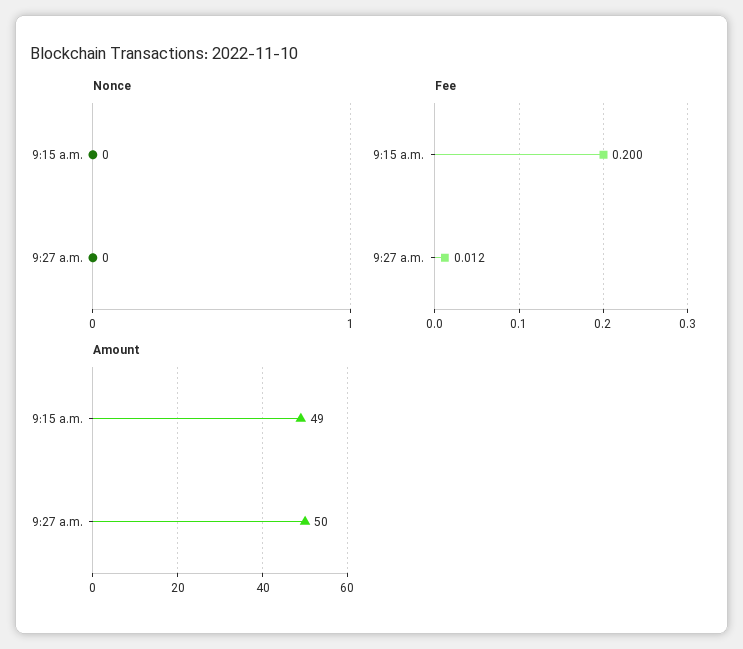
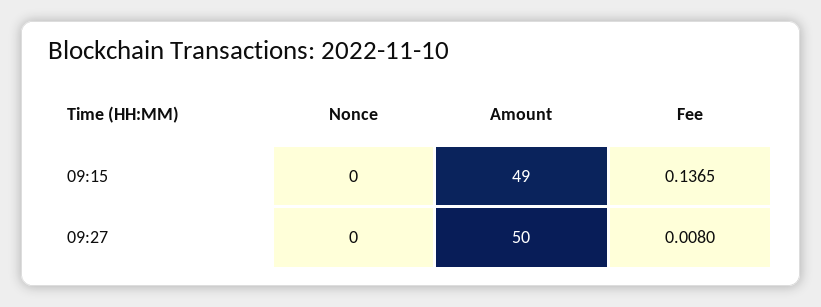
Fee, 9:15 a.m.: 0.2 -> 0.1365
Fee, 9:27 a.m.: 0.012 -> 0.008

